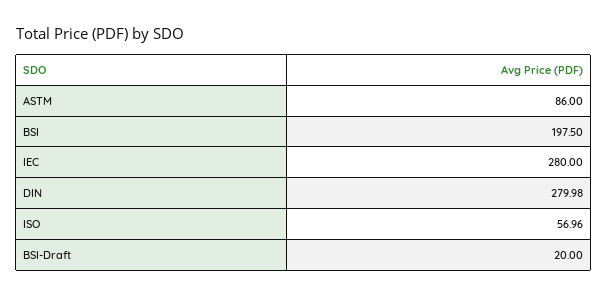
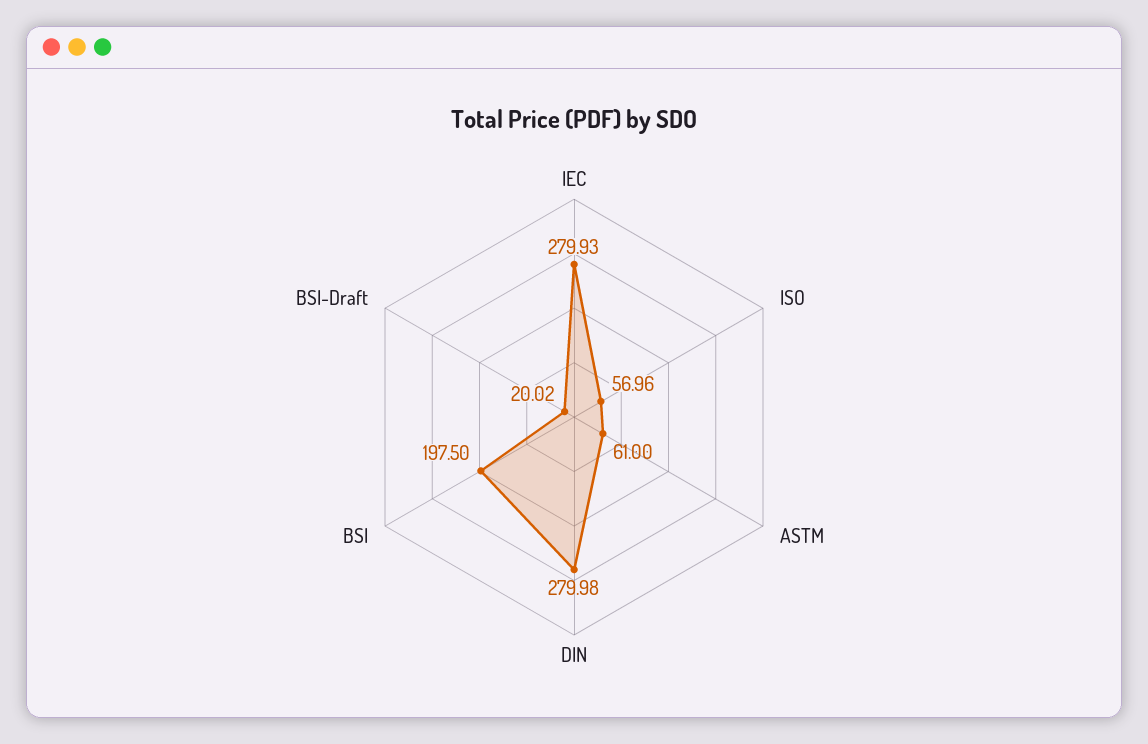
ASTM: 86 -> 61
IEC: 280 -> 279.93
BSI-Draft: 20 -> 20.02

